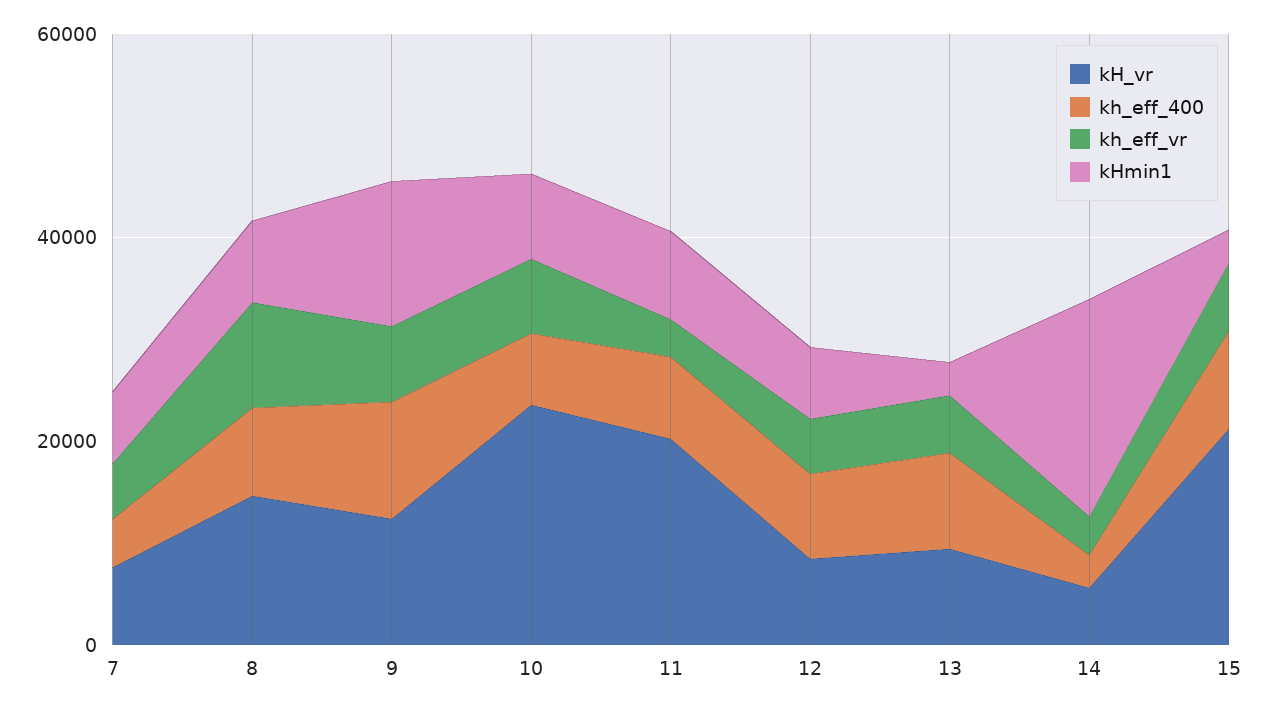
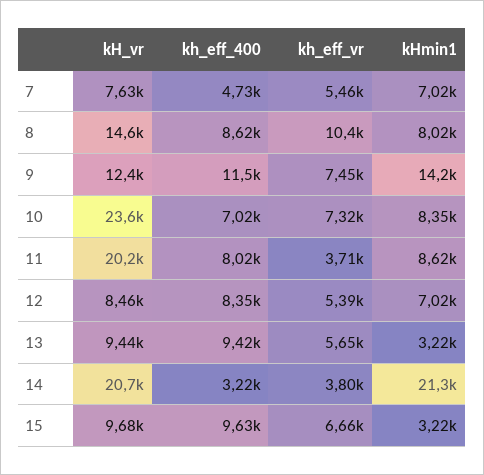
kH_vr, 14: 5000 -> 20700
kH_vr, 15: 20000 -> 9680

